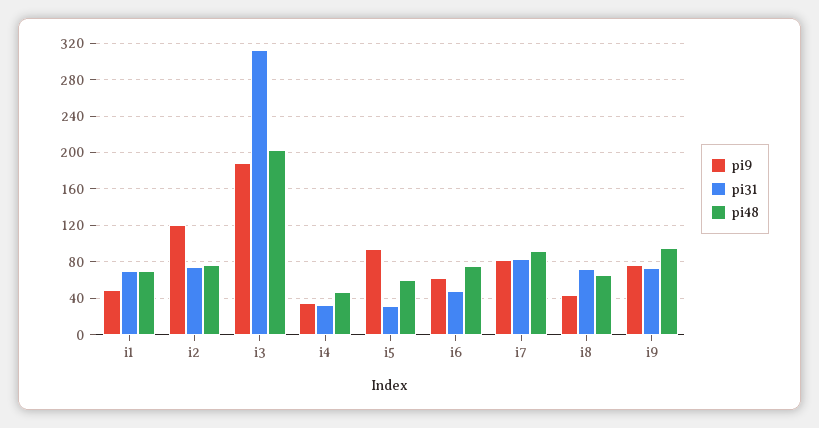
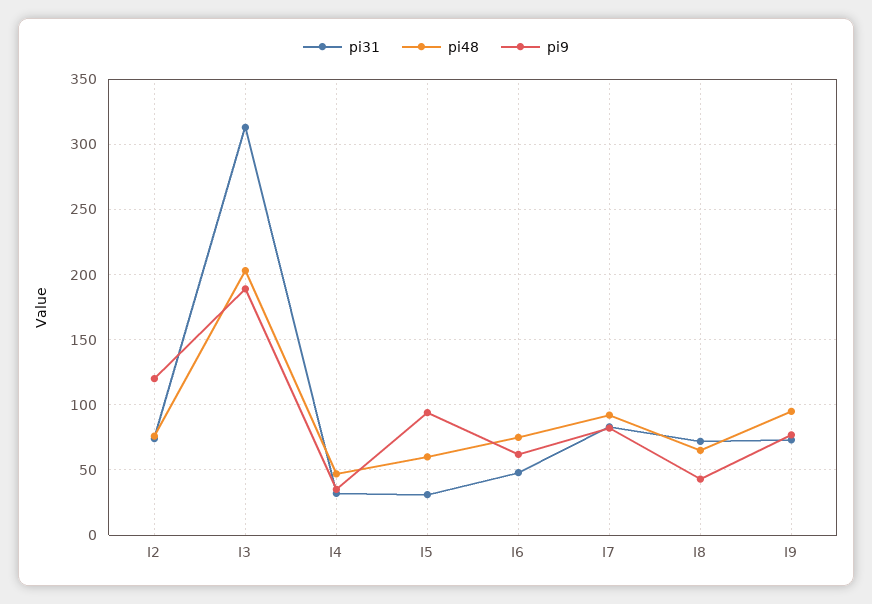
pi9, i1: 50 -> none
pi31, i1: 70 -> none
pi48, i1: 70 -> none

